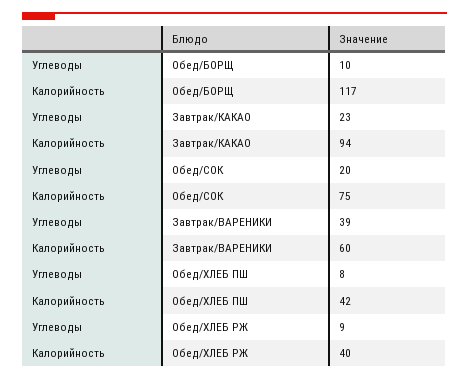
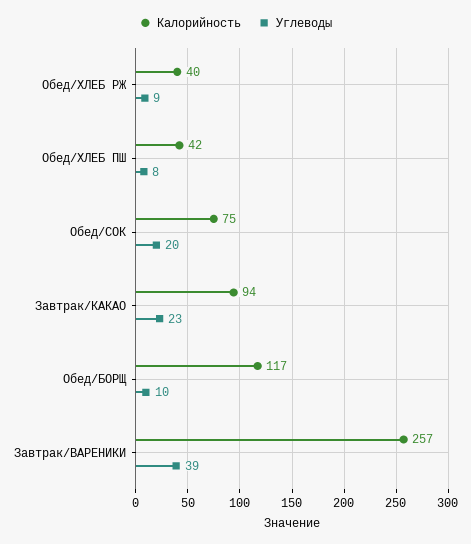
Калорийность, Завтрак/ВАРЕНИКИ: 60 -> 257

